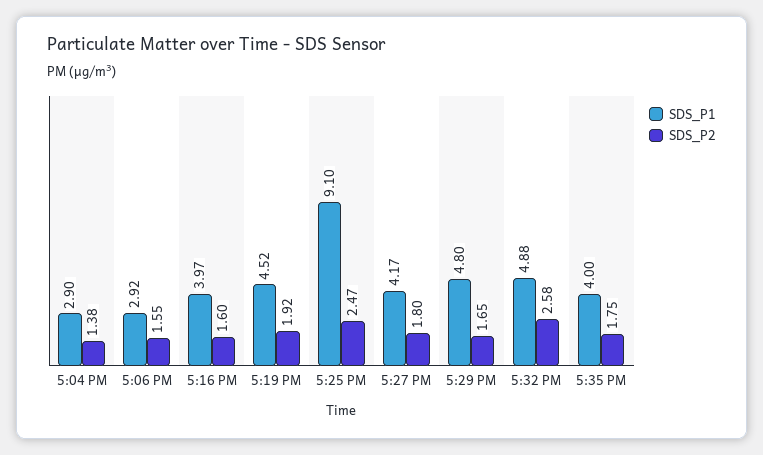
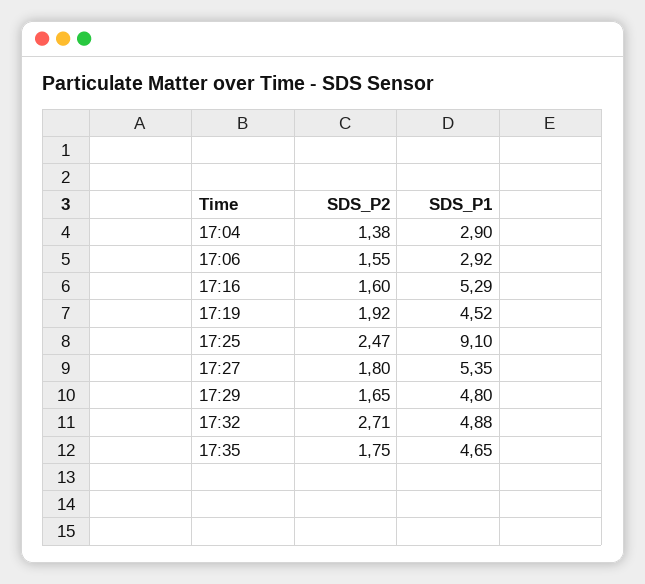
SDS_P1, 5:16 PM: 3.97 -> 5.29
SDS_P1, 5:27 PM: 4.17 -> 5.35
SDS_P2, 5:32 PM: 2.58 -> 2.71
SDS_P1, 5:35 PM: 4 -> 4.65

